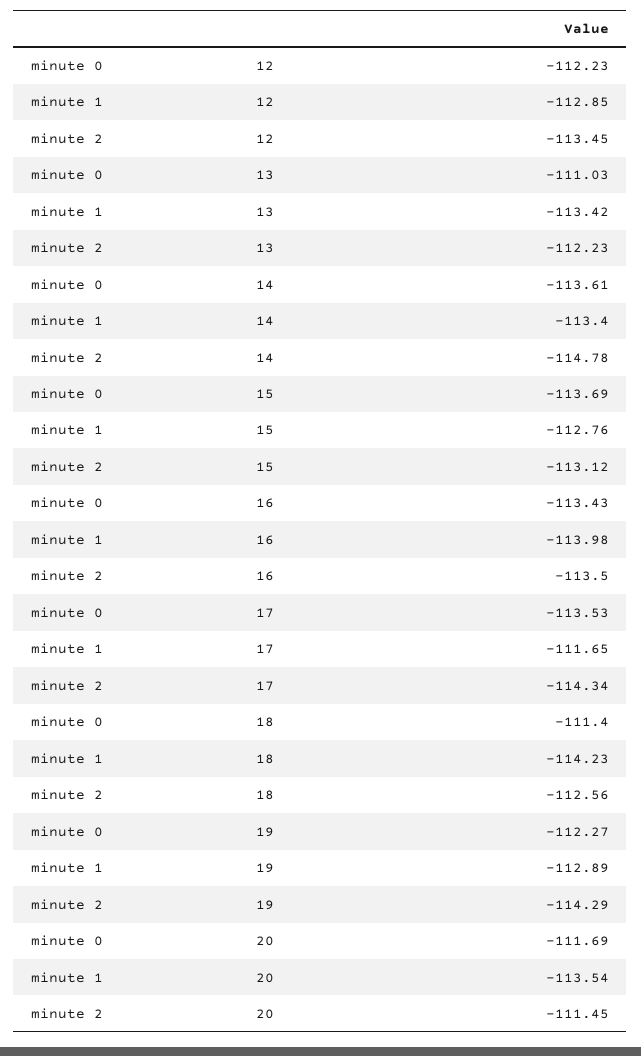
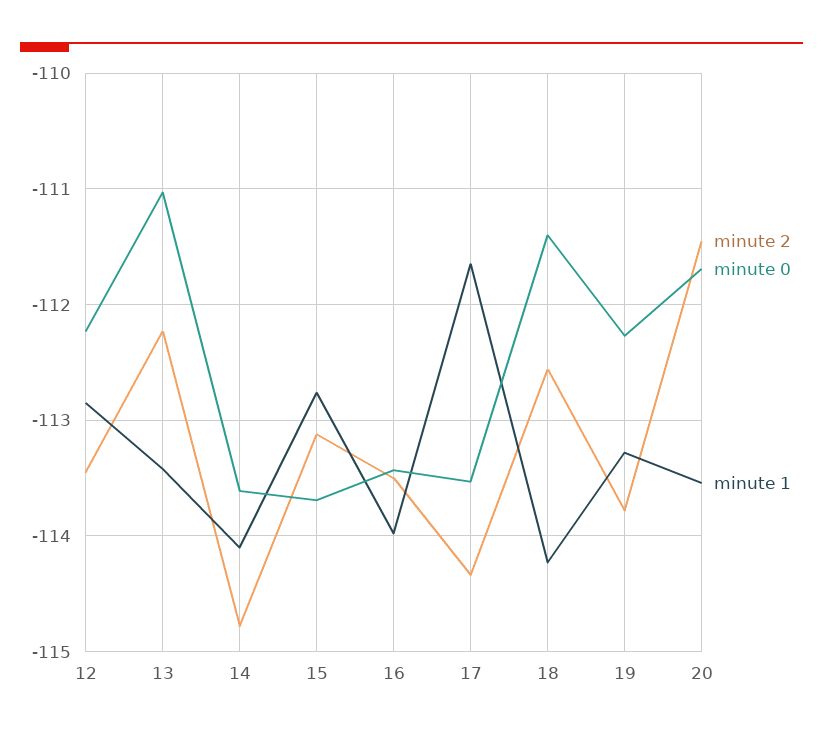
minute 1, 14: -113.4 -> -114.1
minute 1, 19: -112.89 -> -113.3
minute 2, 19: -114.29 -> -113.8

